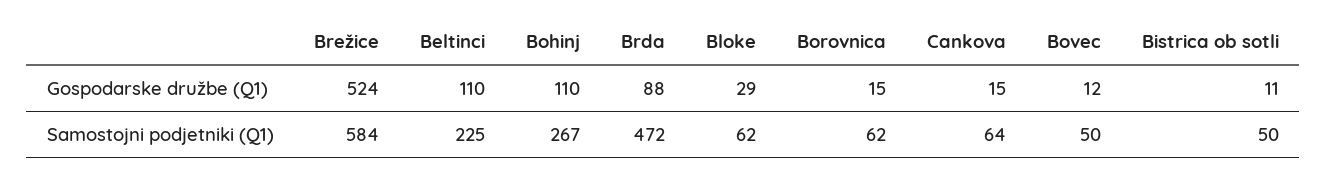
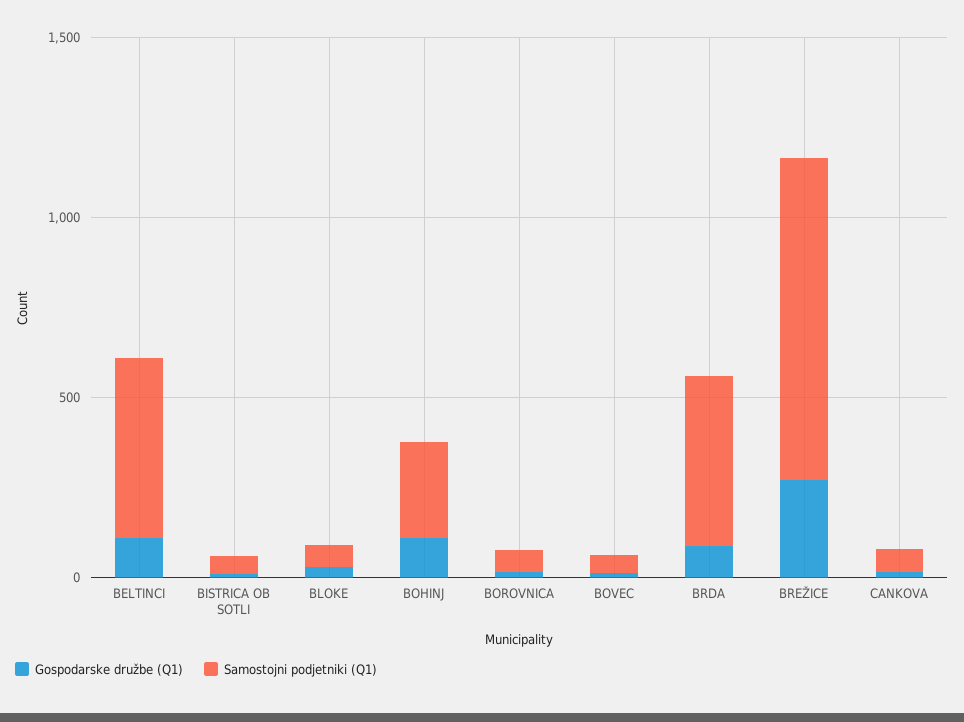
Gospodarske družbe (Q1), Brežice: 524 -> 300
Samostojni podjetniki (Q1), Brežice: 584 -> 900
Samostojni podjetniki (Q1), Beltinci: 225 -> 500

